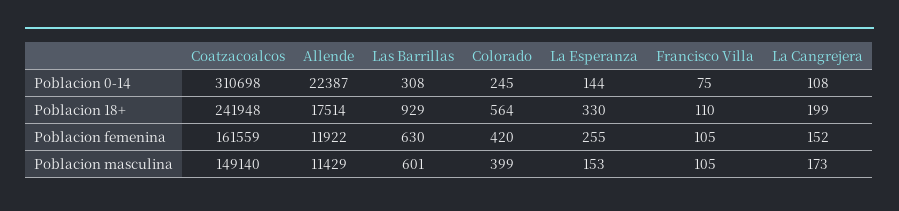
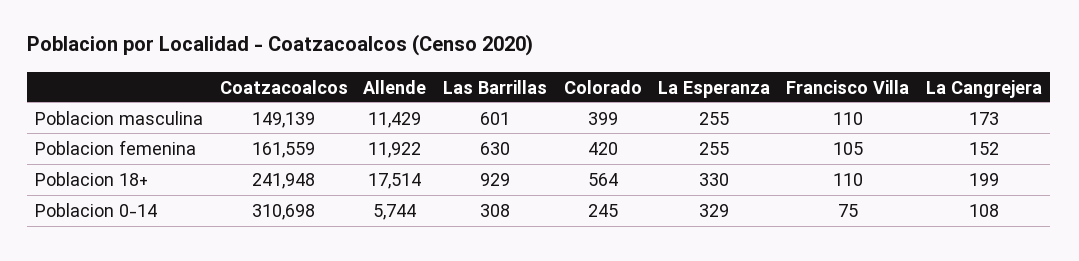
Allende, Poblacion 0-14: 22387 -> 5744
La Esperanza, Poblacion 0-14: 144 -> 329
Coatzacoalcos, Poblacion masculina: 149140 -> 149139
La Esperanza, Poblacion masculina: 153 -> 255
Francisco Villa, Poblacion masculina: 105 -> 110

